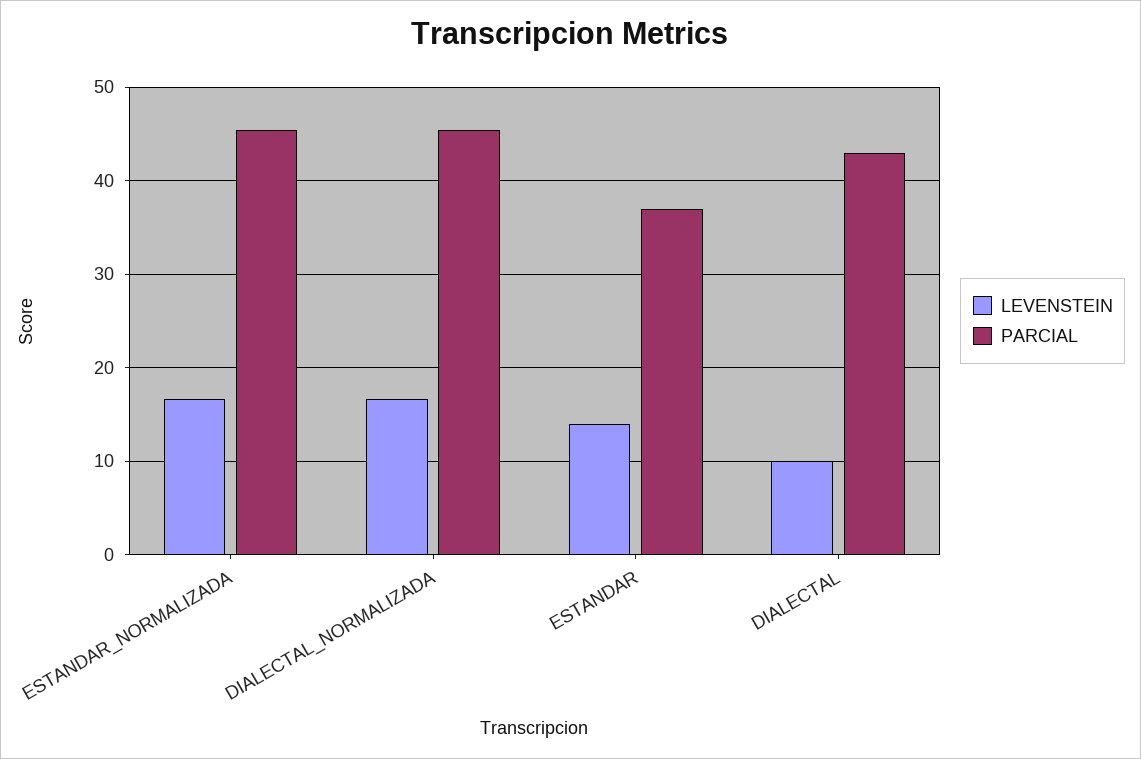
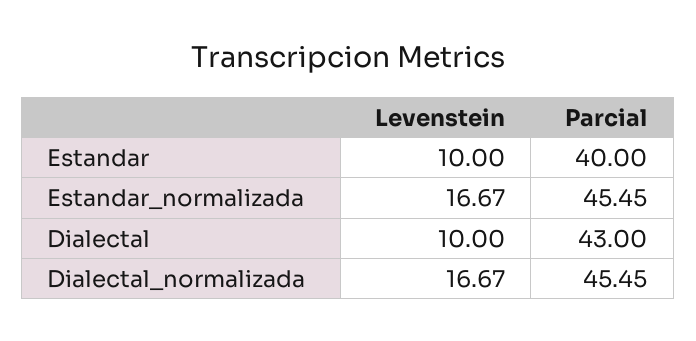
LEVENSTEIN, ESTANDAR: 14 -> 10
PARCIAL, ESTANDAR: 37 -> 40

